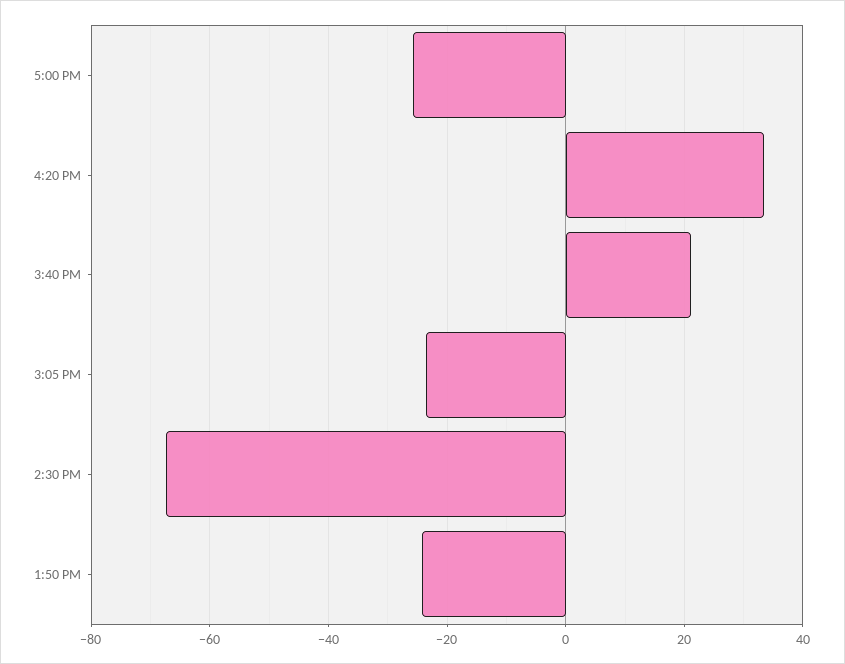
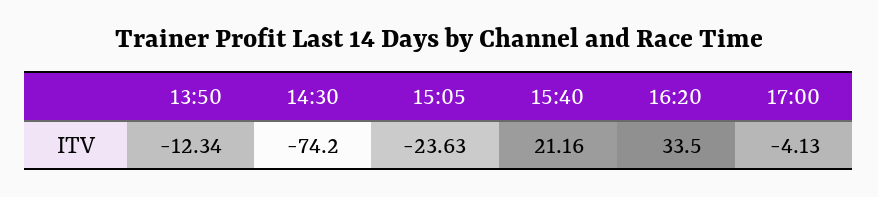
5:00 PM: -26 -> -4.13
2:30 PM: -68 -> -74.2
1:50 PM: -24 -> -12.34

